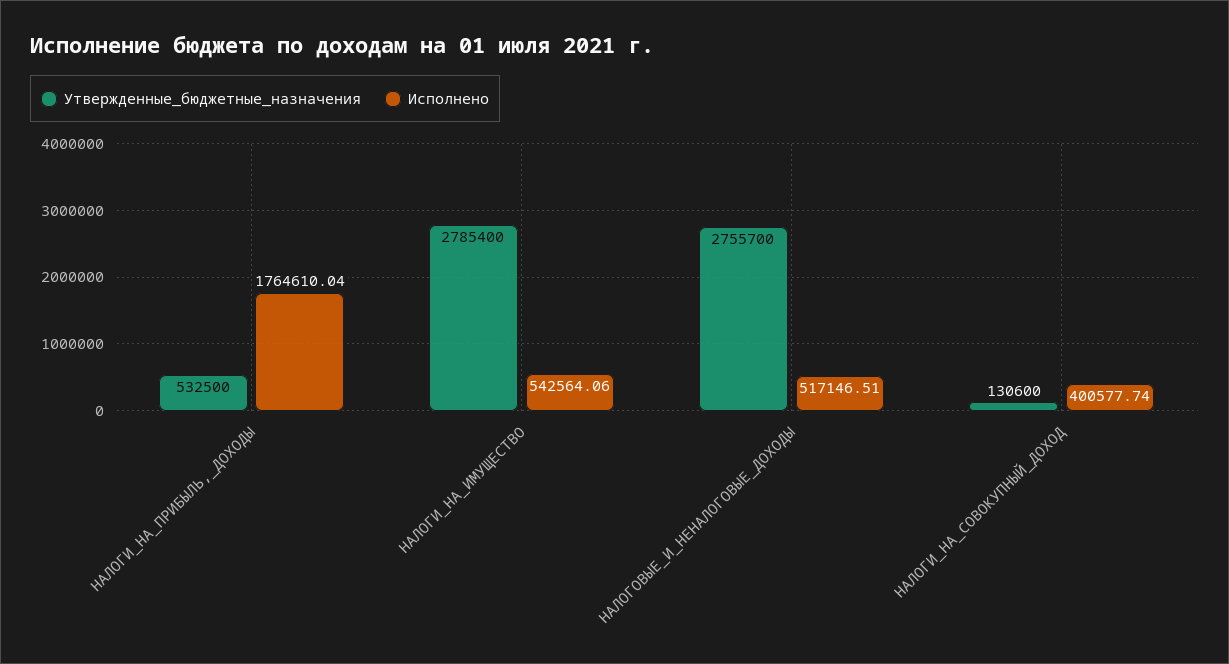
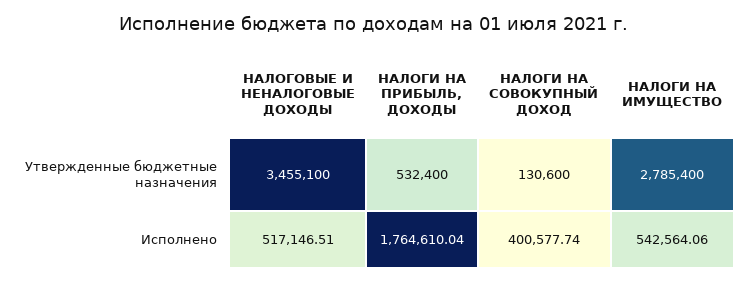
Утвержденные_бюджетные_назначения, НАЛОГИ_НА_ПРИБЫЛЬ,_ДОХОДЫ: 532500 -> 532400
Утвержденные_бюджетные_назначения, НАЛОГОВЫЕ_И_НЕНАЛОГОВЫЕ_ДОХОДЫ: 2755700 -> 3455100

